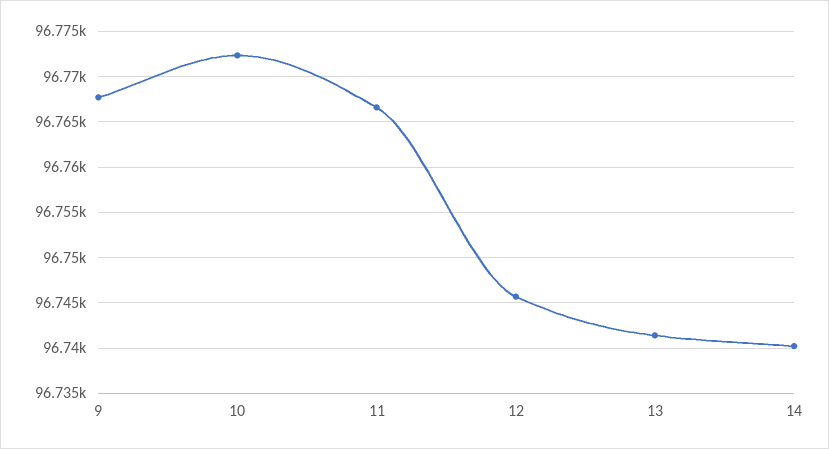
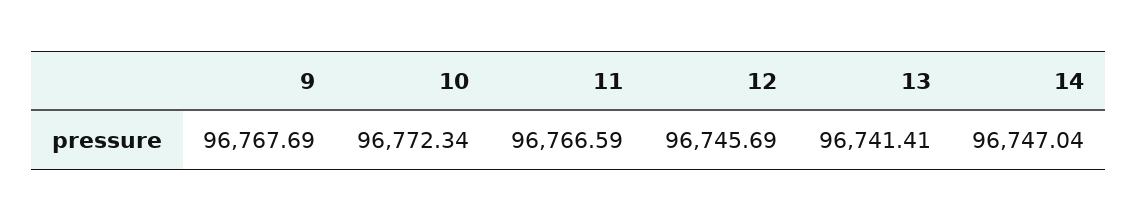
14: 96740 -> 96747.04

